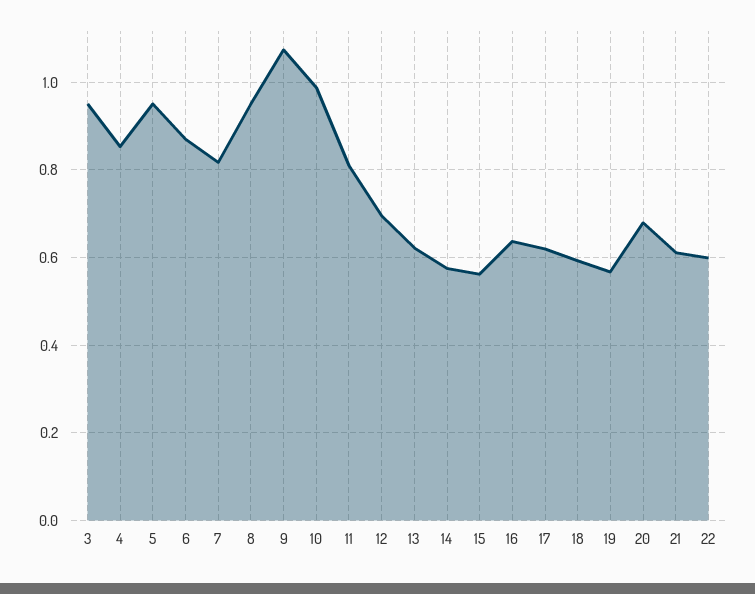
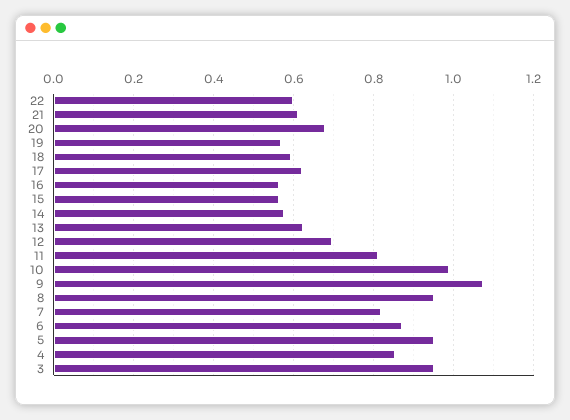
16: 0.64 -> 0.56

